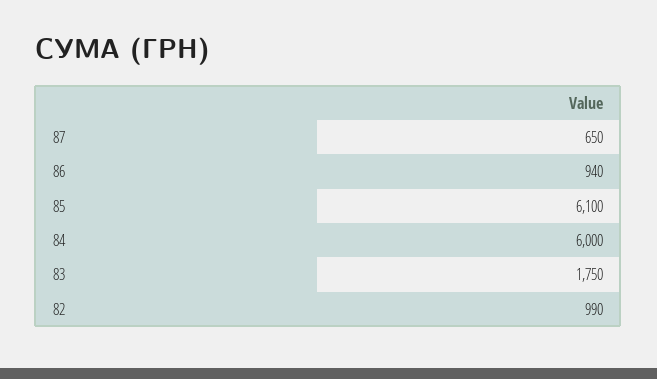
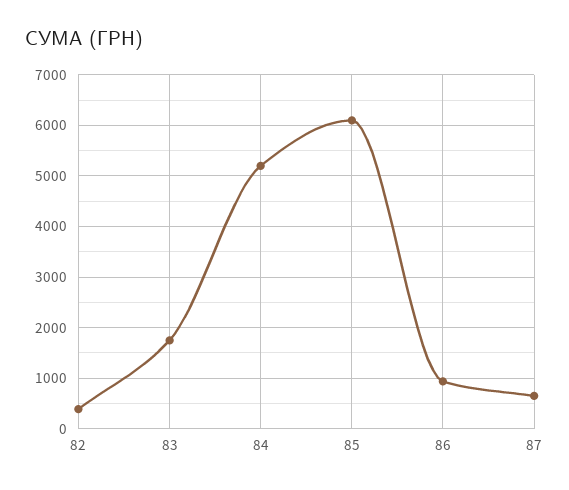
84: 6000 -> 5200
82: 990 -> 400

